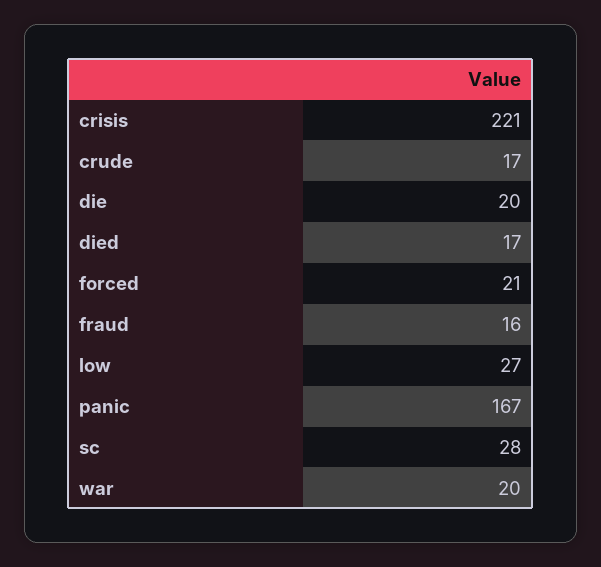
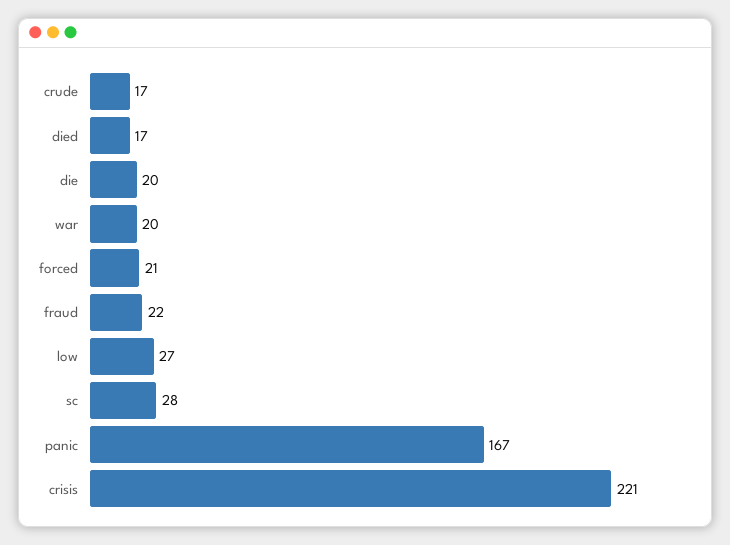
fraud: 16 -> 22

